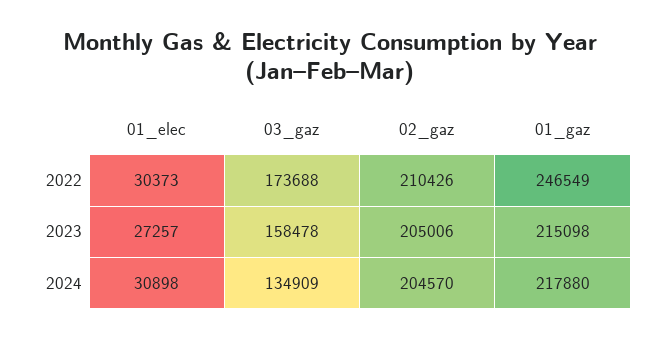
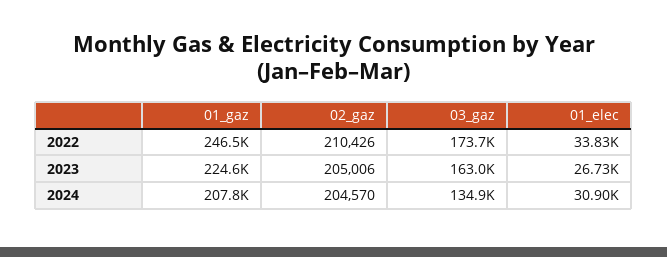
01_elec, 2022: 30373 -> 33830
01_elec, 2023: 27257 -> 26730
03_gaz, 2023: 158478 -> 163000
01_gaz, 2023: 215098 -> 224600
01_gaz, 2024: 217880 -> 207800

